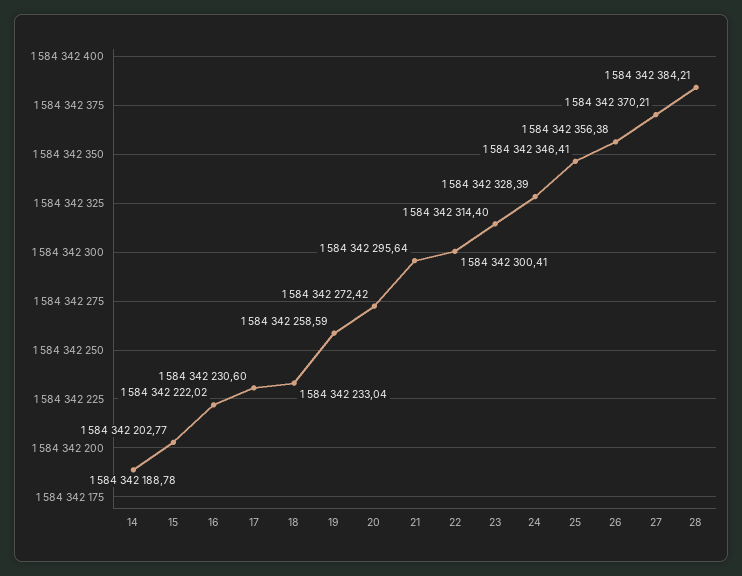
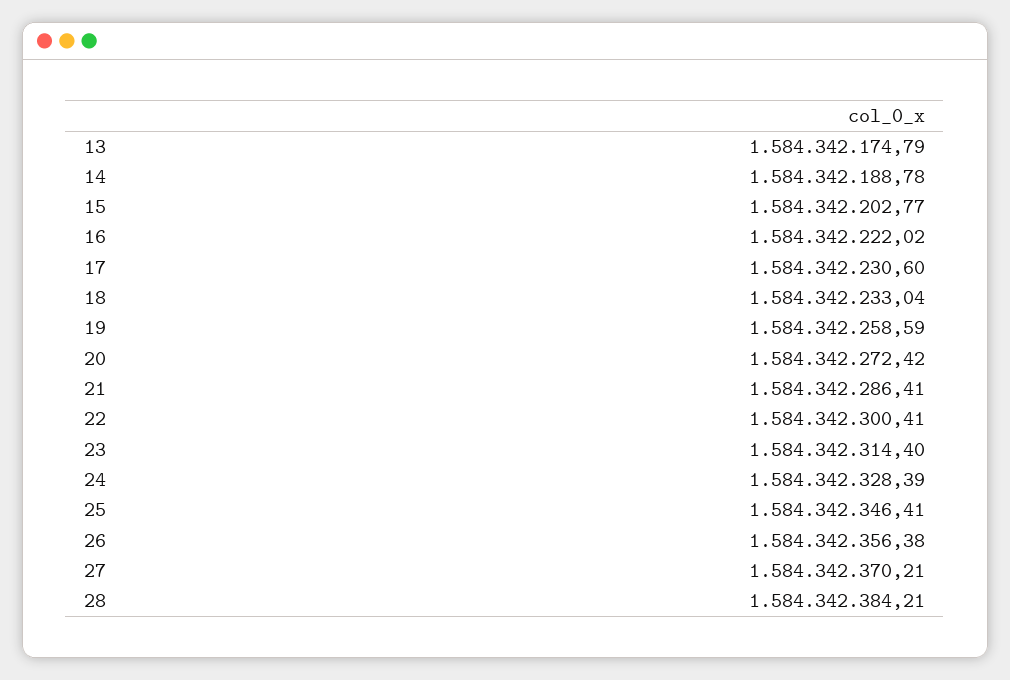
21: 1584342295.64 -> 1584342286.41
13: none -> 1584342174.79

